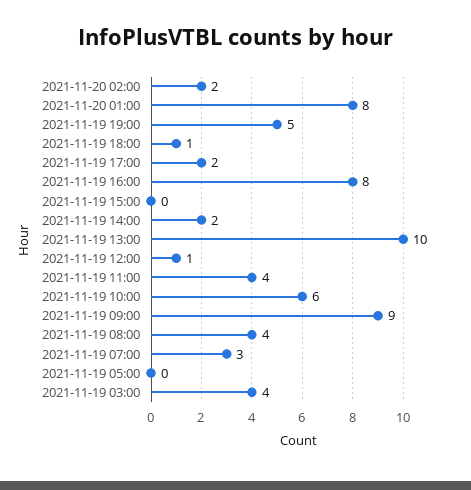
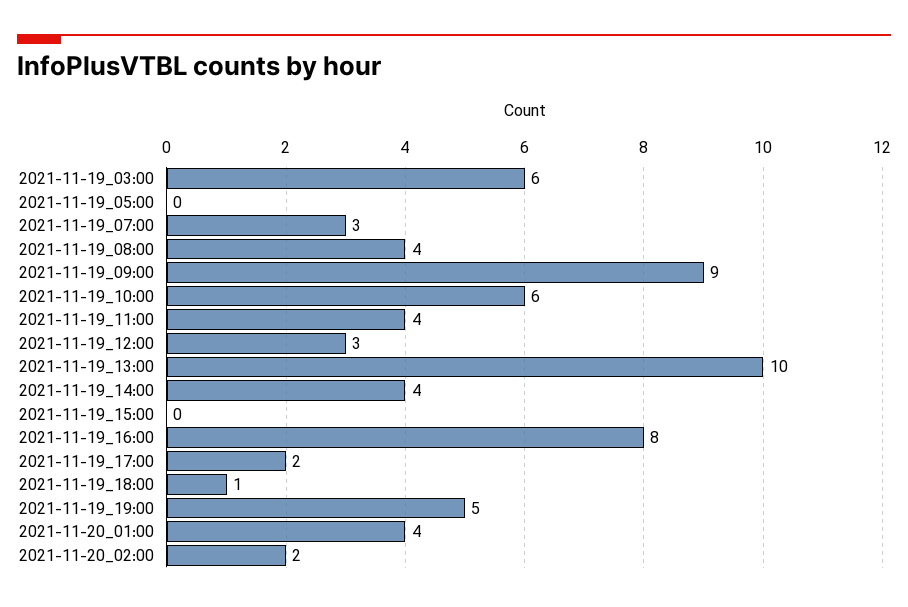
2021-11-20 01:00: 8 -> 4
2021-11-19 14:00: 2 -> 4
2021-11-19 12:00: 1 -> 3
2021-11-19 03:00: 4 -> 6

